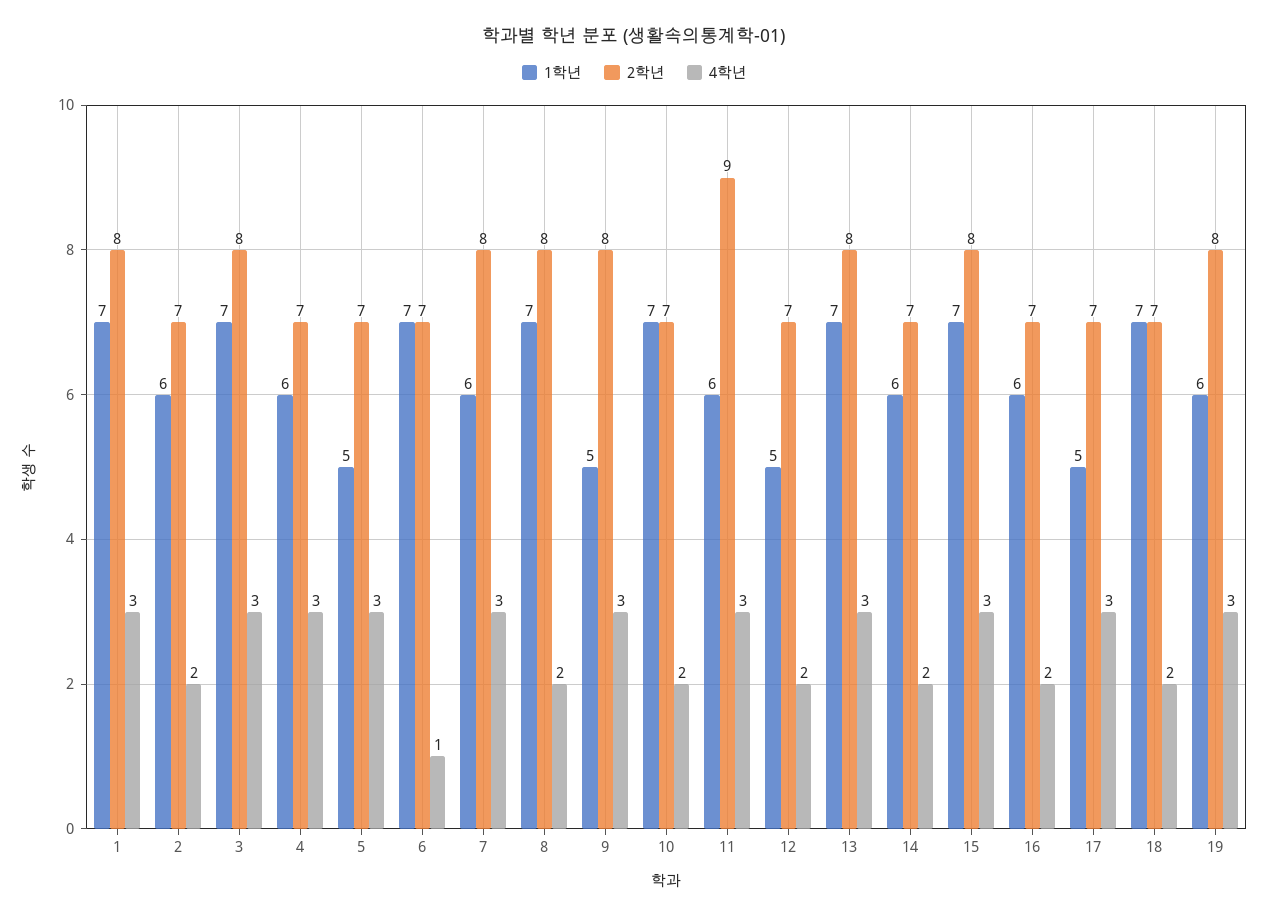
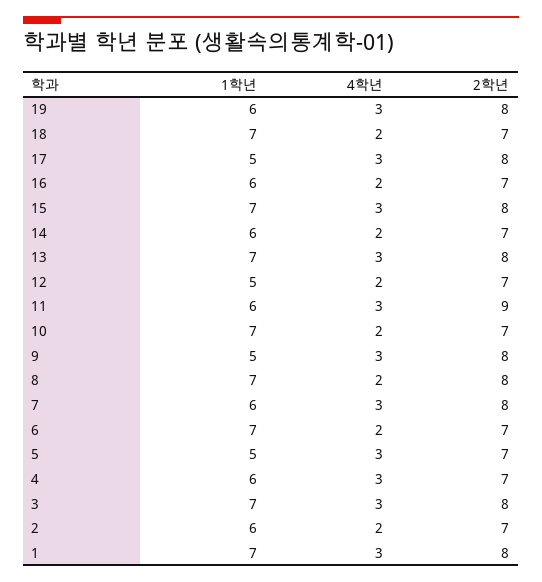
4학년, 6: 1 -> 2
2학년, 17: 7 -> 8

